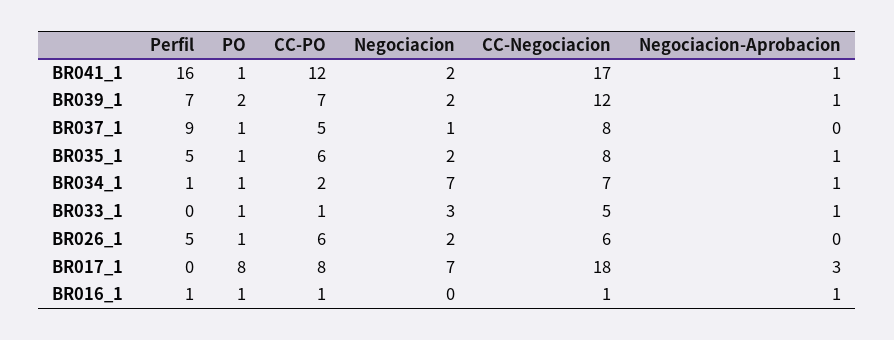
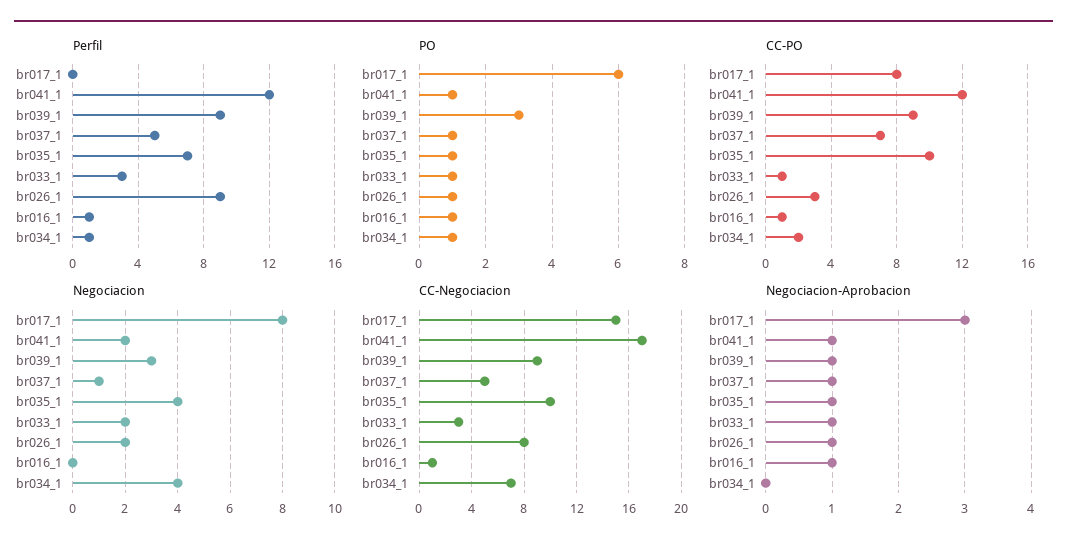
Perfil, BR041_1: 16 -> 12
Perfil, BR039_1: 7 -> 9
PO, BR039_1: 2 -> 3
CC-PO, BR039_1: 7 -> 9
Negociacion, BR039_1: 2 -> 3
CC-Negociacion, BR039_1: 12 -> 9
Perfil, BR037_1: 9 -> 5
CC-PO, BR037_1: 5 -> 7
CC-Negociacion, BR037_1: 8 -> 5
Negociacion-Aprobacion, BR037_1: 0 -> 1
Perfil, BR035_1: 5 -> 7
CC-PO, BR035_1: 6 -> 10
Negociacion, BR035_1: 2 -> 4
CC-Negociacion, BR035_1: 8 -> 10
Negociacion, BR034_1: 7 -> 4
Negociacion-Aprobacion, BR034_1: 1 -> 0
Perfil, BR033_1: 0 -> 3
Negociacion, BR033_1: 3 -> 2
CC-Negociacion, BR033_1: 5 -> 3
Perfil, BR026_1: 5 -> 9
CC-PO, BR026_1: 6 -> 3
CC-Negociacion, BR026_1: 6 -> 8
Negociacion-Aprobacion, BR026_1: 0 -> 1
PO, BR017_1: 8 -> 6
Negociacion, BR017_1: 7 -> 8
CC-Negociacion, BR017_1: 18 -> 15

